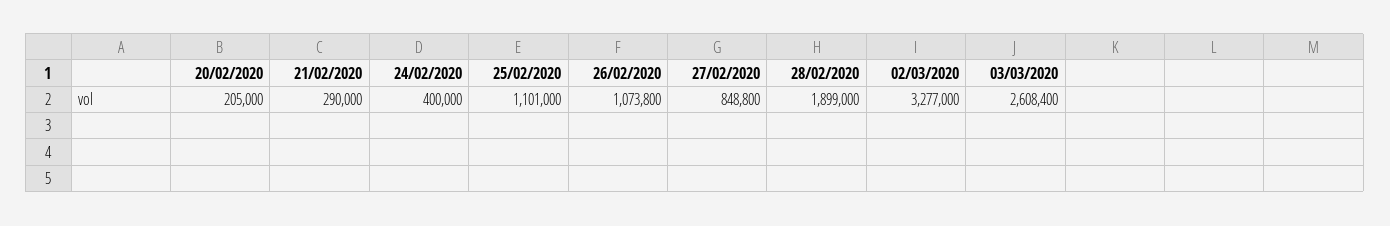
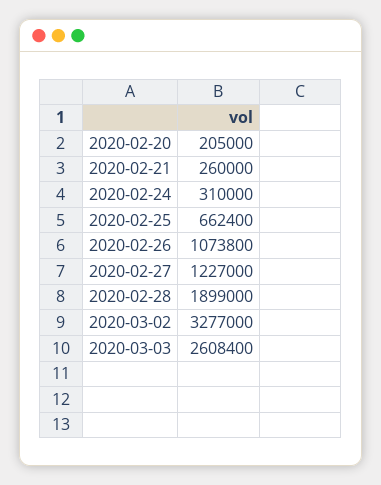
21/02/2020: 290000 -> 260000
24/02/2020: 400000 -> 310000
25/02/2020: 1101000 -> 662400
27/02/2020: 848800 -> 1227000

